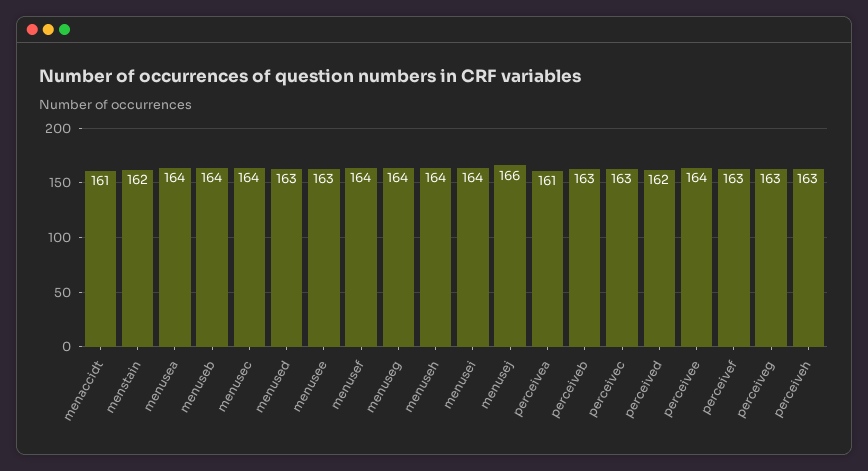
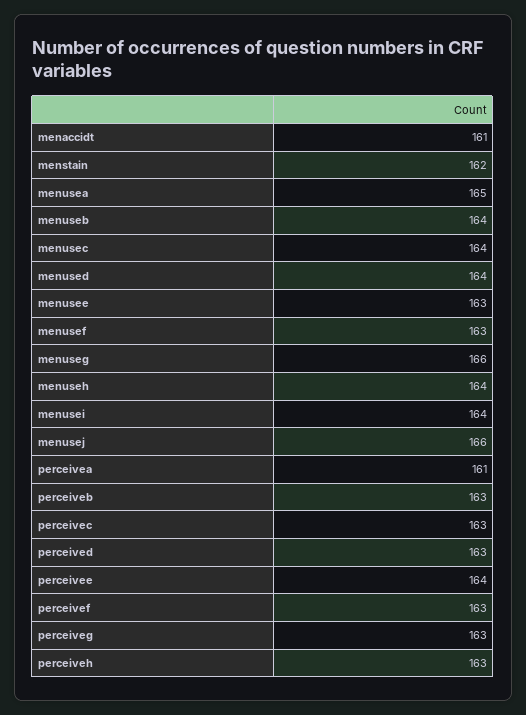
menusea: 164 -> 165
menused: 163 -> 164
menusef: 164 -> 163
menuseg: 164 -> 166
perceived: 162 -> 163

